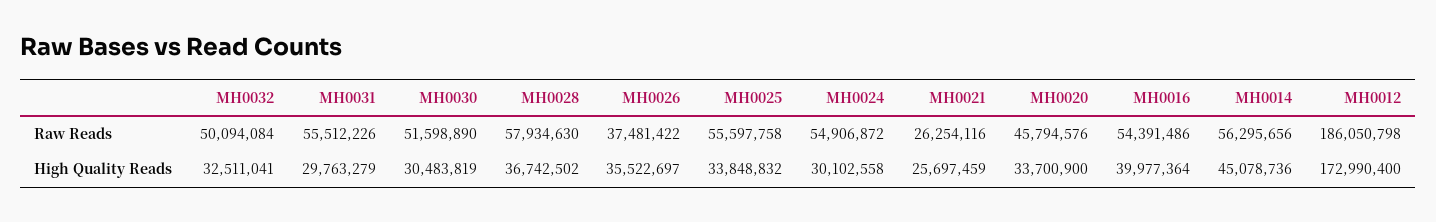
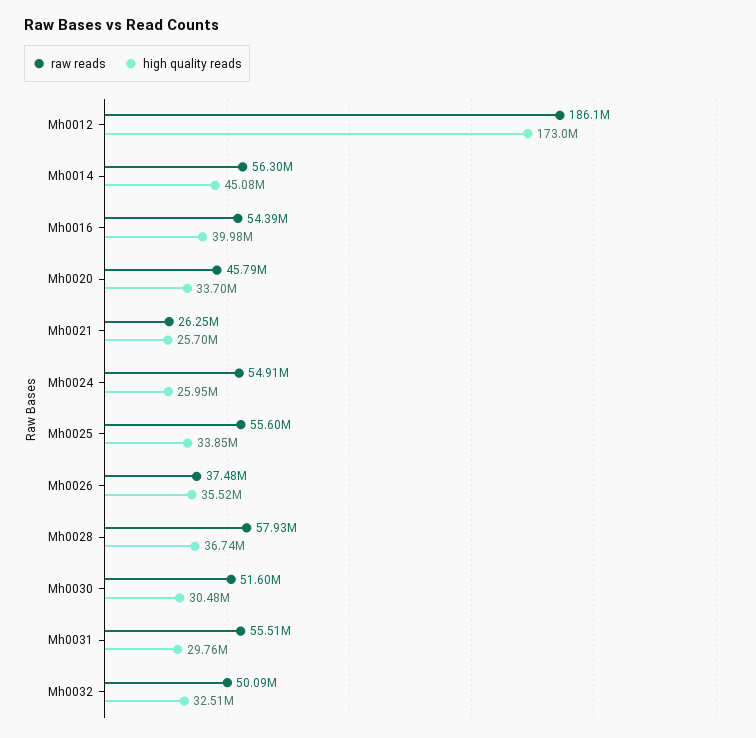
High Quality Reads, MH0024: 30102558 -> 25950000

